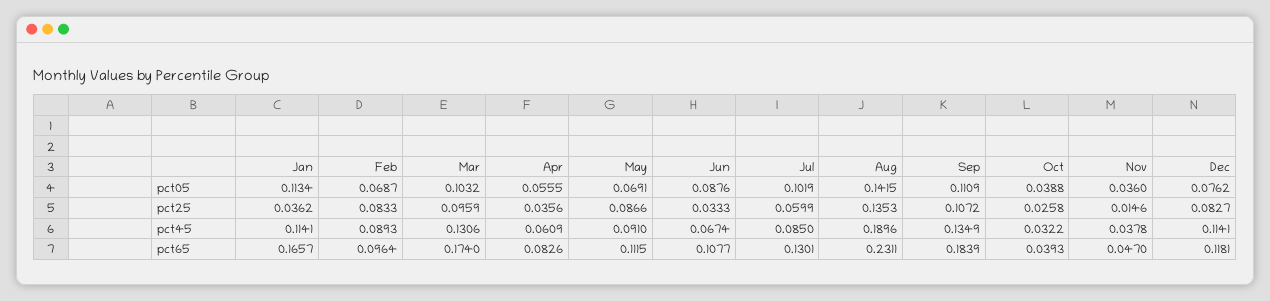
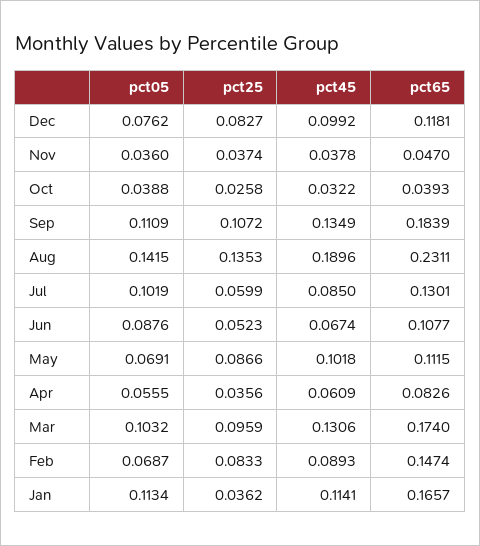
Jun, pct25: 0.0333 -> 0.0523
Nov, pct25: 0.0146 -> 0.0374
May, pct45: 0.091 -> 0.1018
Dec, pct45: 0.1141 -> 0.0992
Feb, pct65: 0.0964 -> 0.1474

